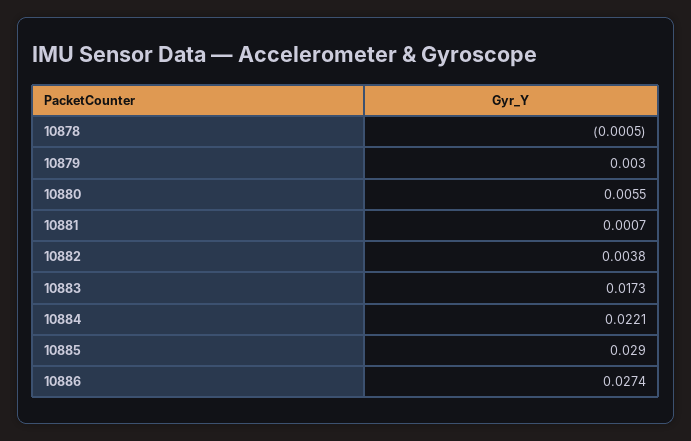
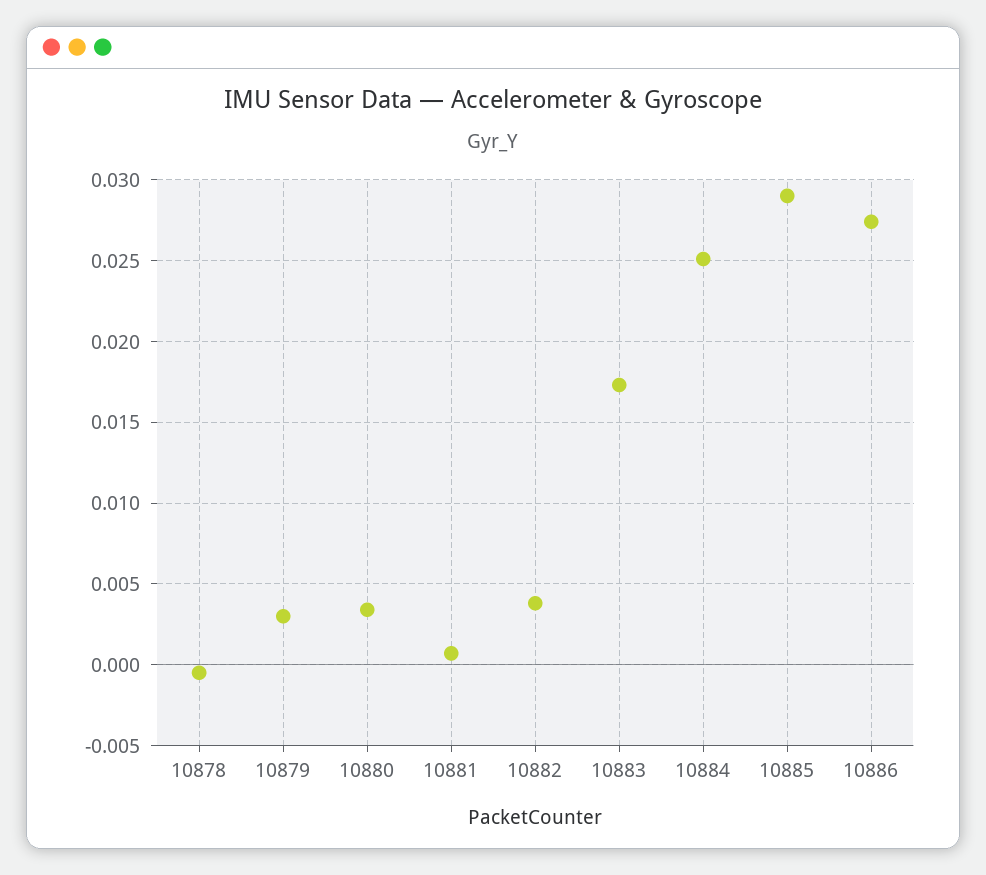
10880: 0.0055 -> 0.0035
10884: 0.0221 -> 0.025

